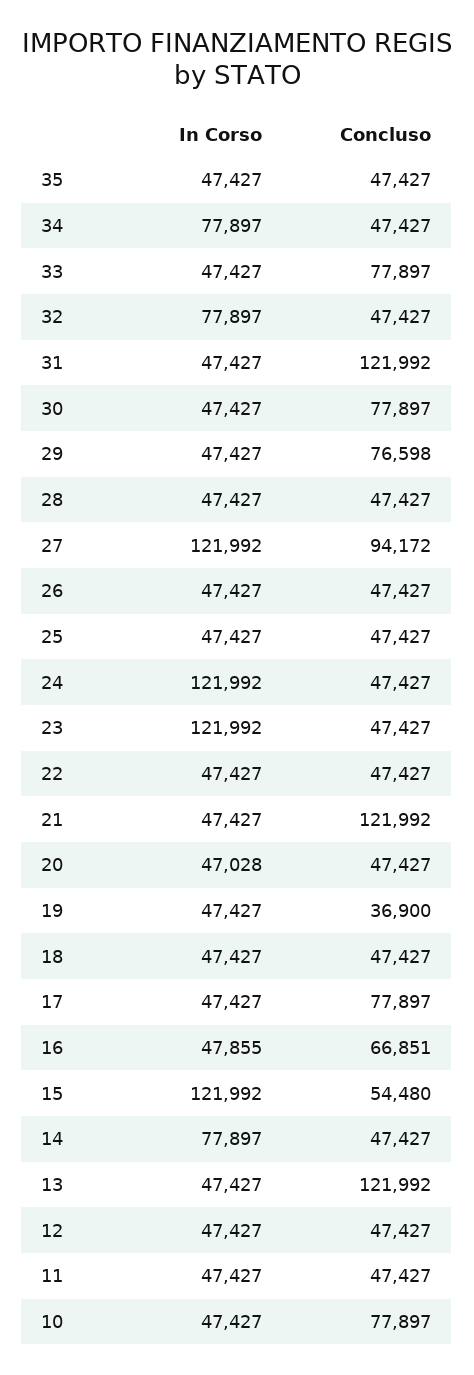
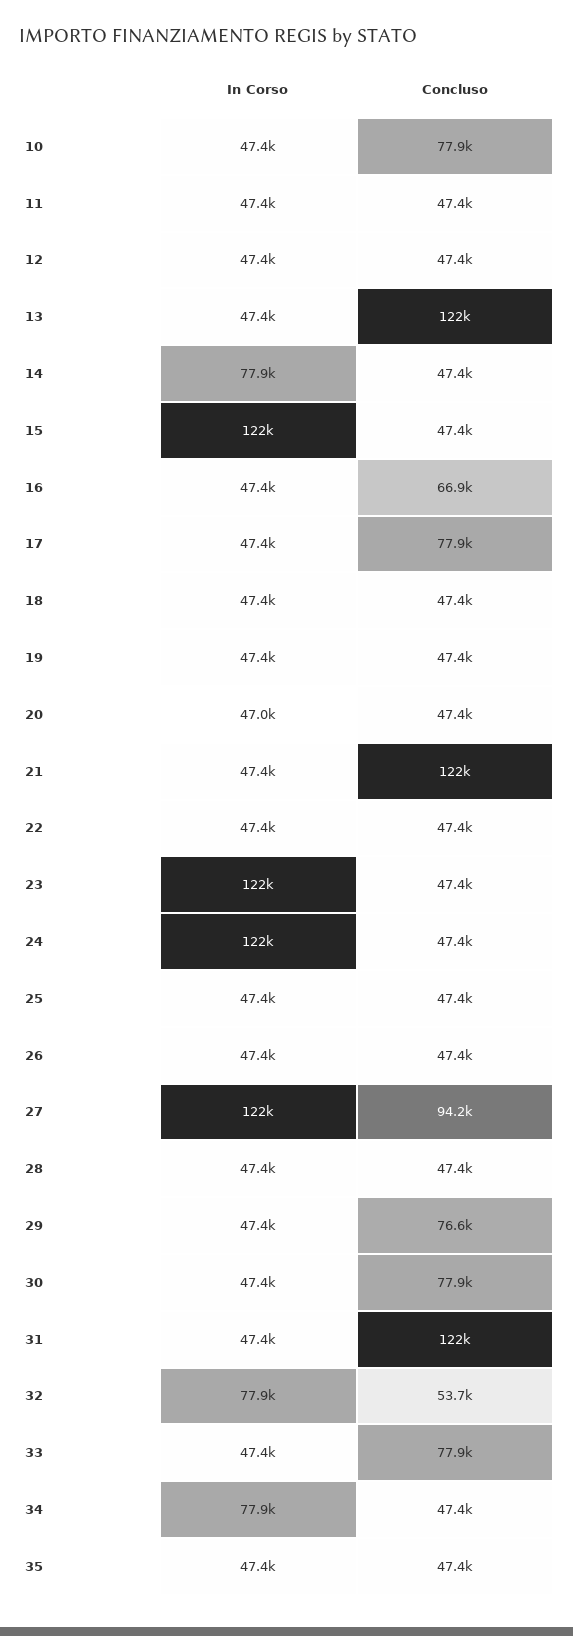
Concluso, 32: 47427 -> 53700
Concluso, 19: 36900 -> 47400
In Corso, 16: 47855 -> 47400
Concluso, 15: 54480 -> 47400

